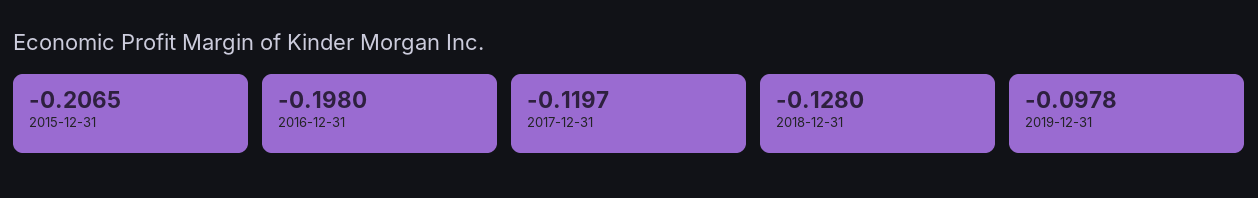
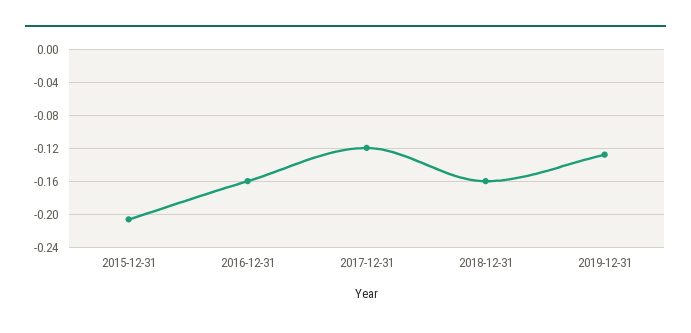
2016-12-31: -0.198 -> -0.16
2018-12-31: -0.128 -> -0.16
2019-12-31: -0.0978 -> -0.13

